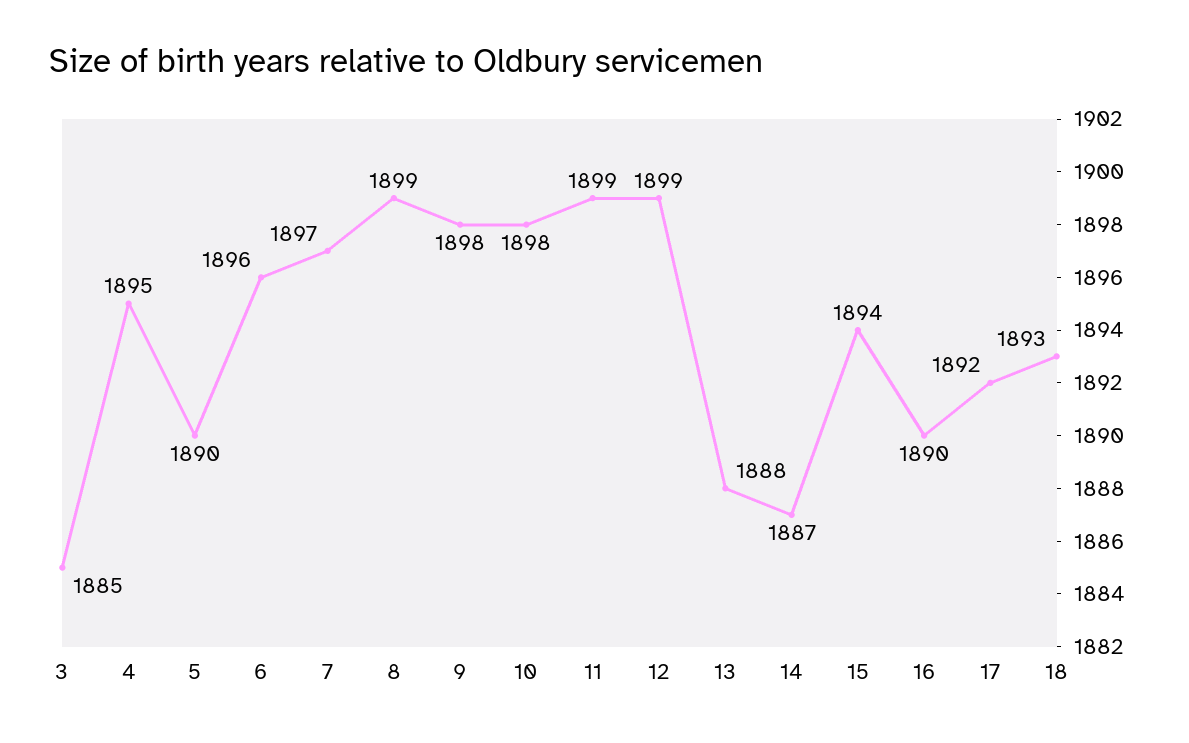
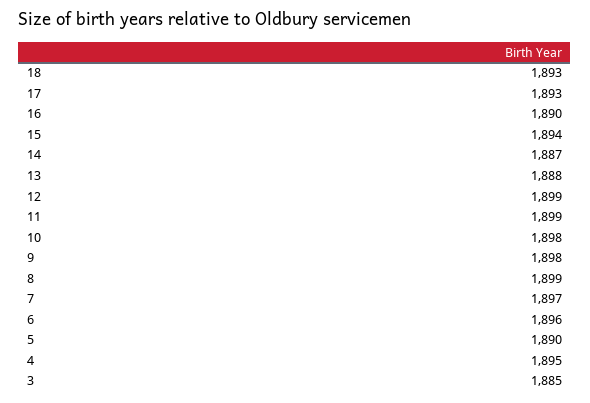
17: 1892 -> 1893

